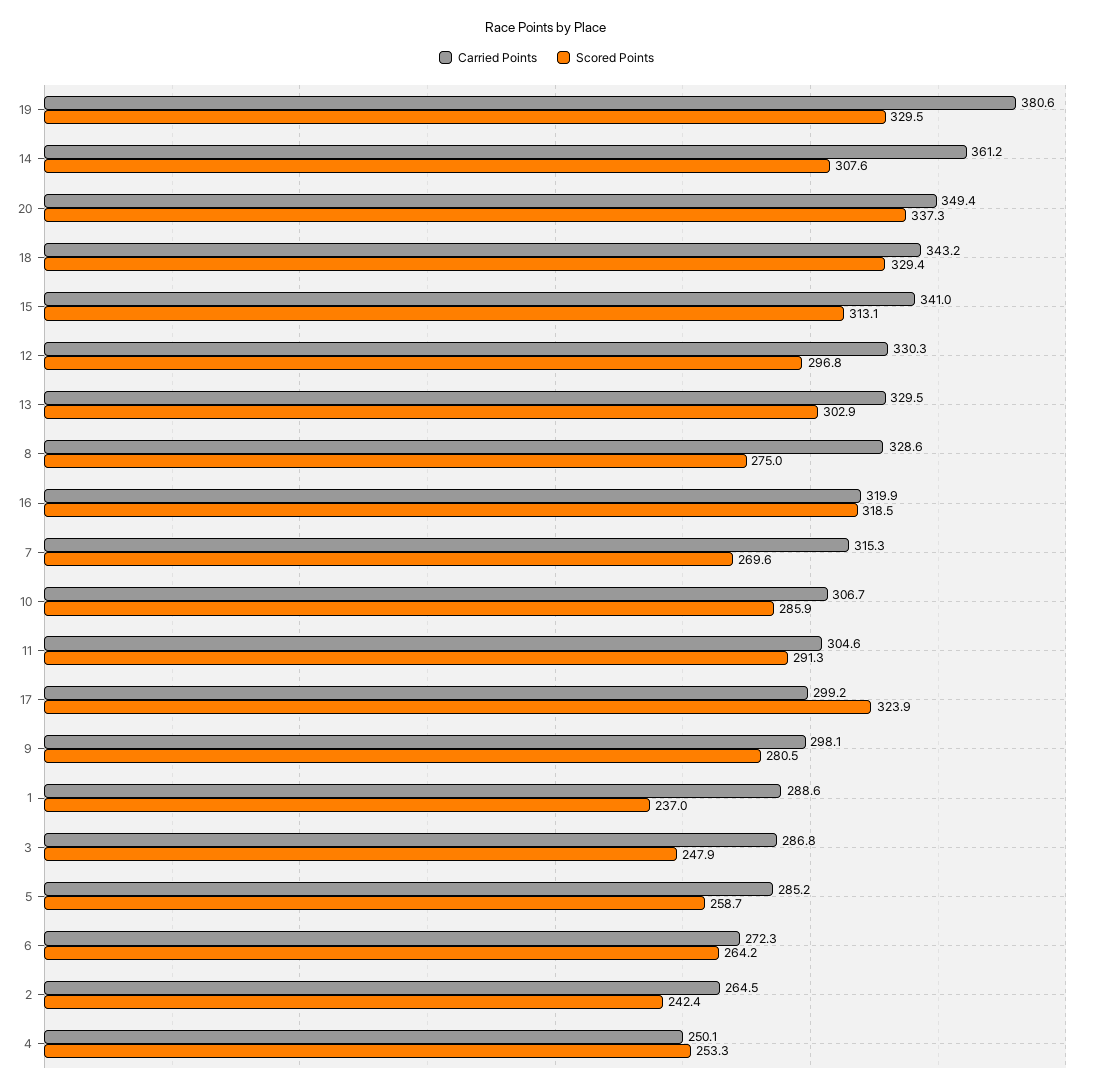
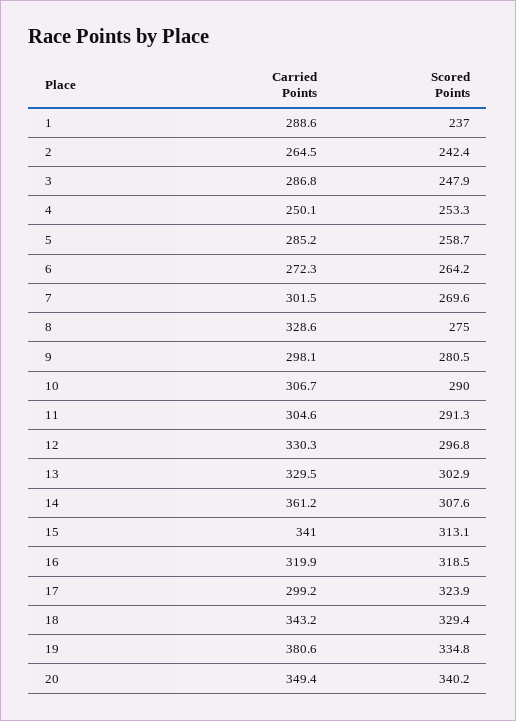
Scored Points, 19: 329.5 -> 334.8
Scored Points, 20: 337.3 -> 340.2
Carried Points, 7: 315.3 -> 301.5
Scored Points, 10: 285.9 -> 290

